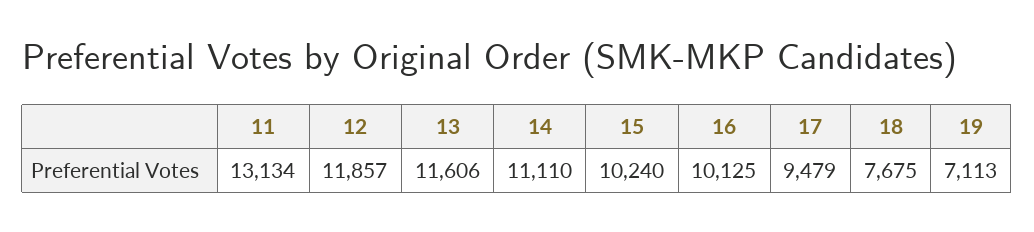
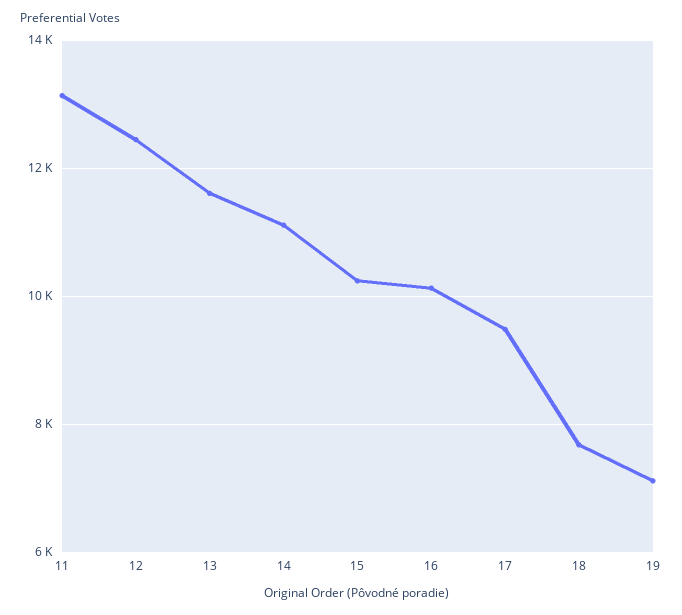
12: 11857 -> 12400

